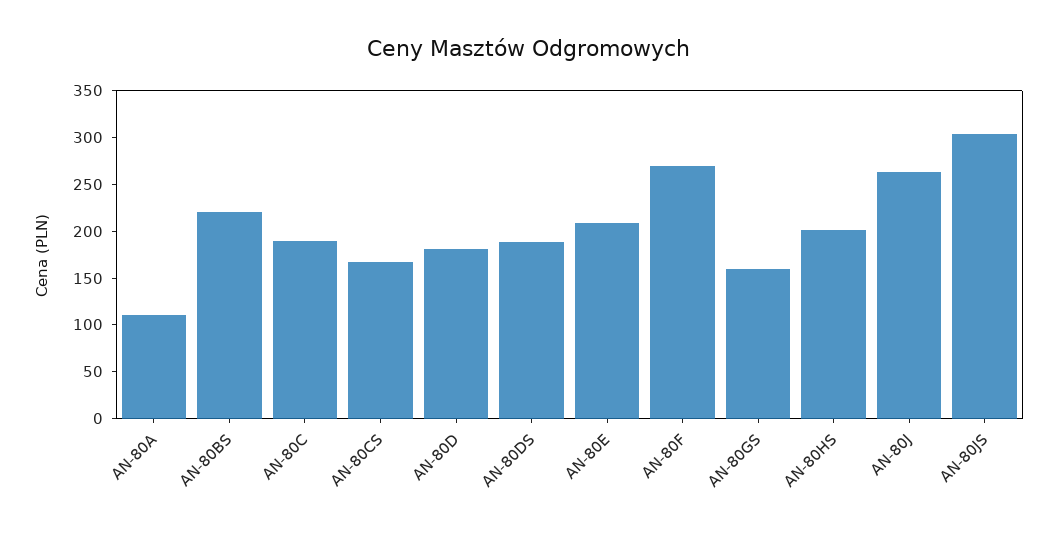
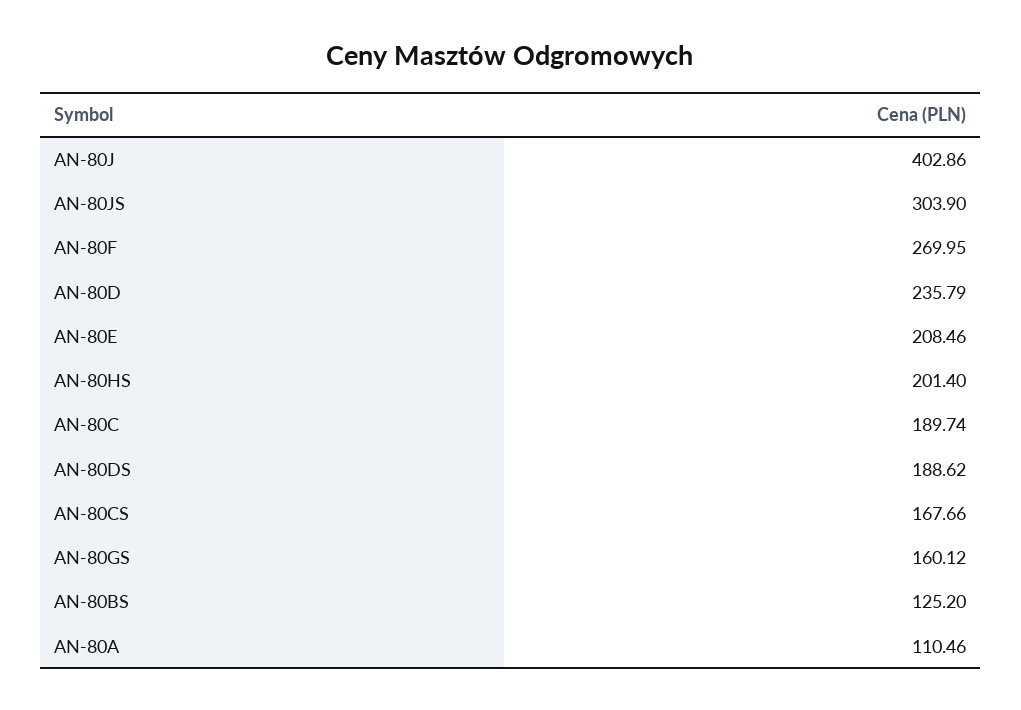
AN-80BS: 220 -> 125.2
AN-80D: 180 -> 235.79
AN-80J: 260 -> 402.86

